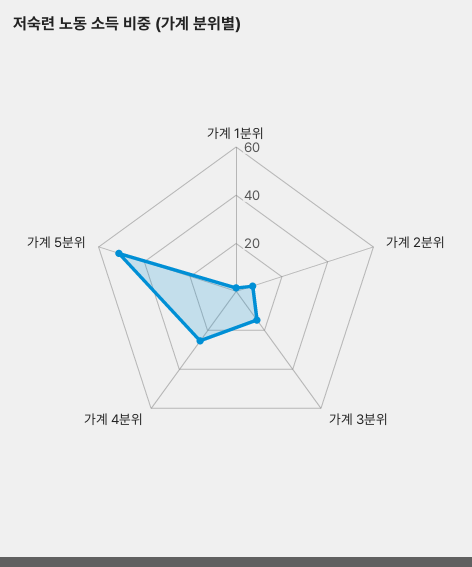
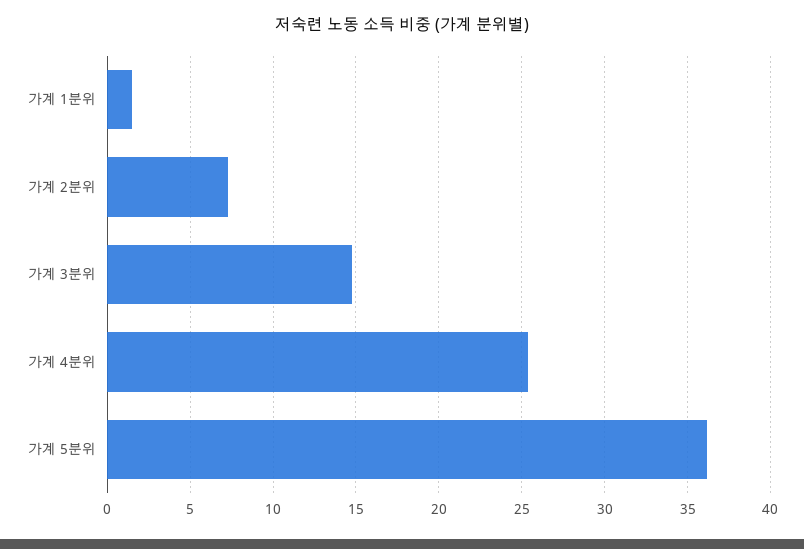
가계 5분위: 50 -> 36

